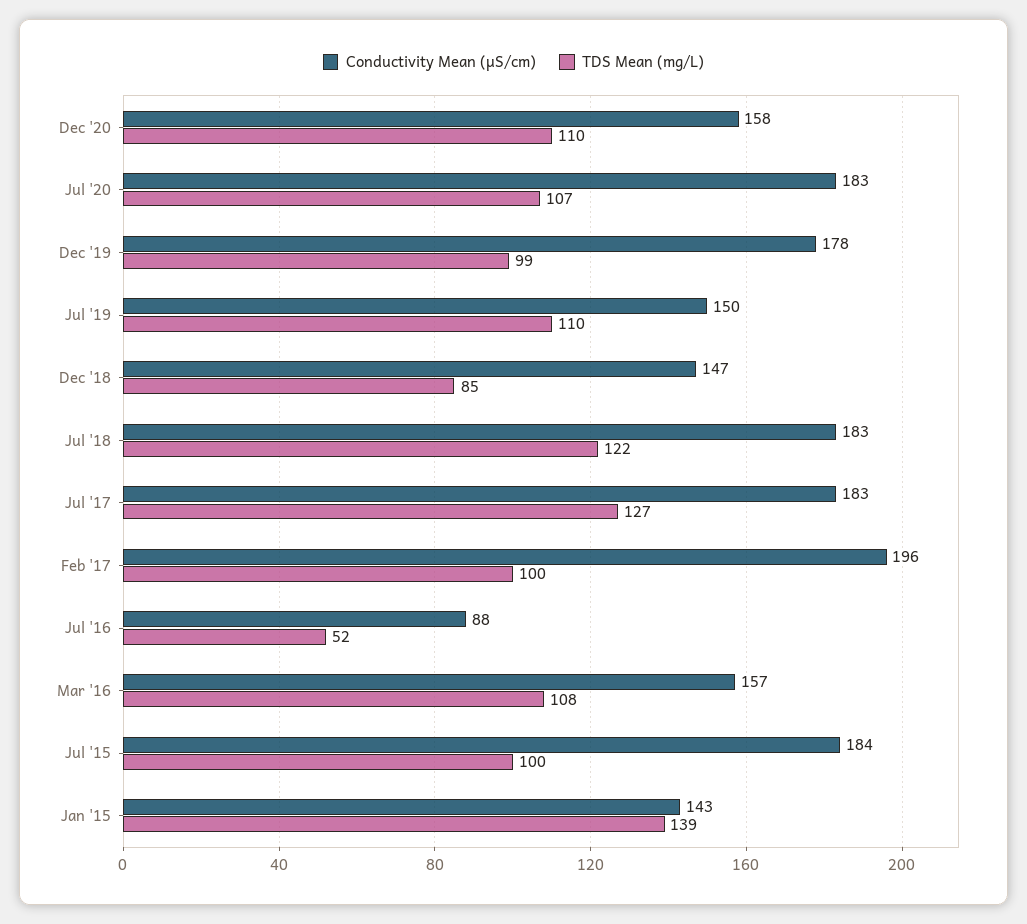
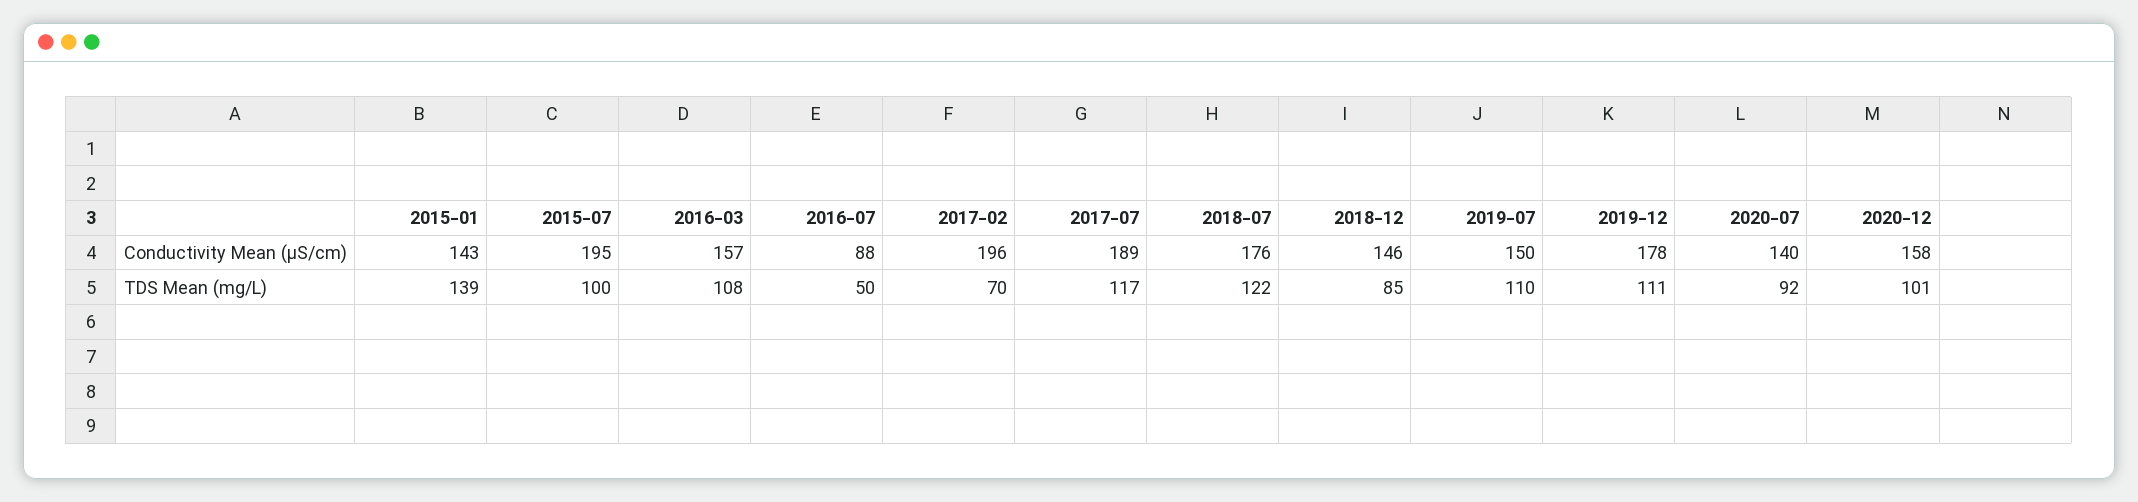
TDS Mean (mg/L), Dec '20: 110 -> 101
Conductivity Mean (µS/cm), Jul '20: 183 -> 140
TDS Mean (mg/L), Jul '20: 107 -> 92
TDS Mean (mg/L), Dec '19: 99 -> 111
Conductivity Mean (µS/cm), Dec '18: 147 -> 146
Conductivity Mean (µS/cm), Jul '18: 183 -> 176
Conductivity Mean (µS/cm), Jul '17: 183 -> 189
TDS Mean (mg/L), Jul '17: 127 -> 117
TDS Mean (mg/L), Feb '17: 100 -> 70
TDS Mean (mg/L), Jul '16: 52 -> 50
Conductivity Mean (µS/cm), Jul '15: 184 -> 195

